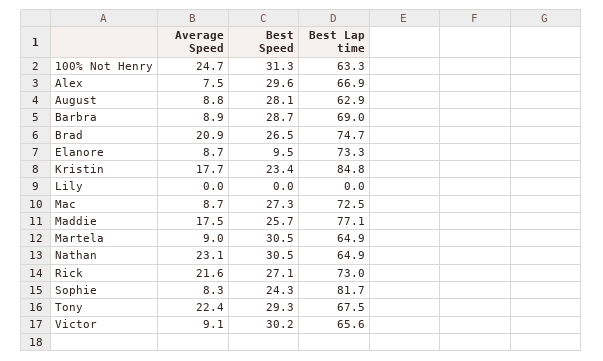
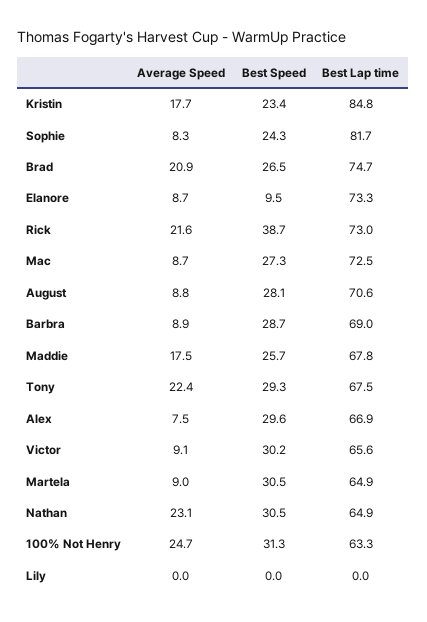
Best Lap time, August: 62.9 -> 70.6
Best Lap time, Maddie: 77.1 -> 67.8
Best Speed, Rick: 27.1 -> 38.7

